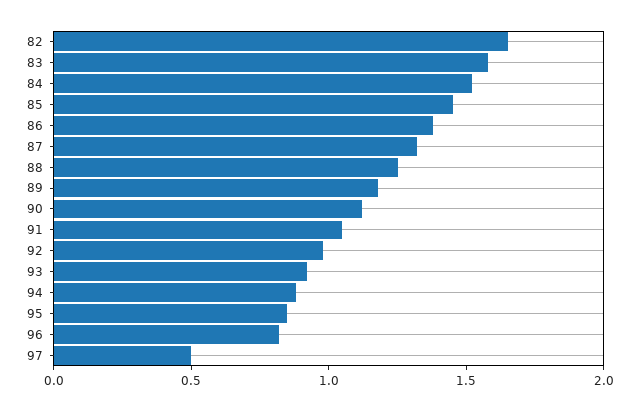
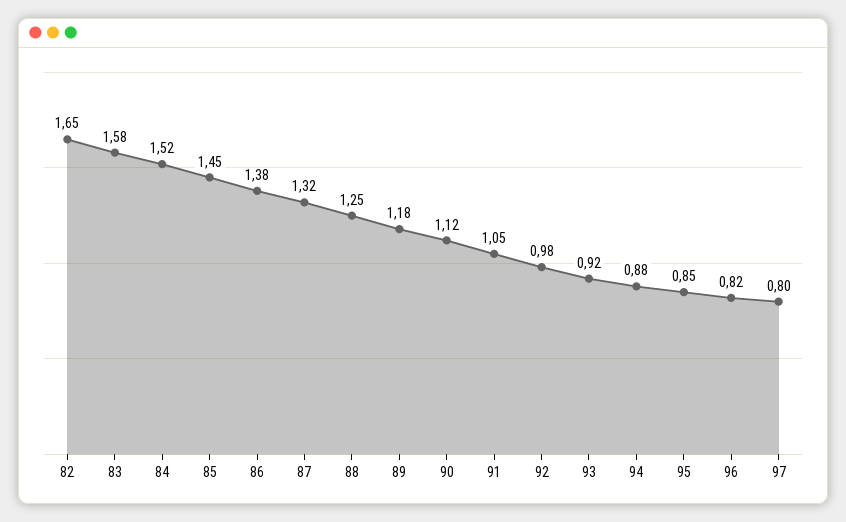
97: 0.5 -> 0.8

